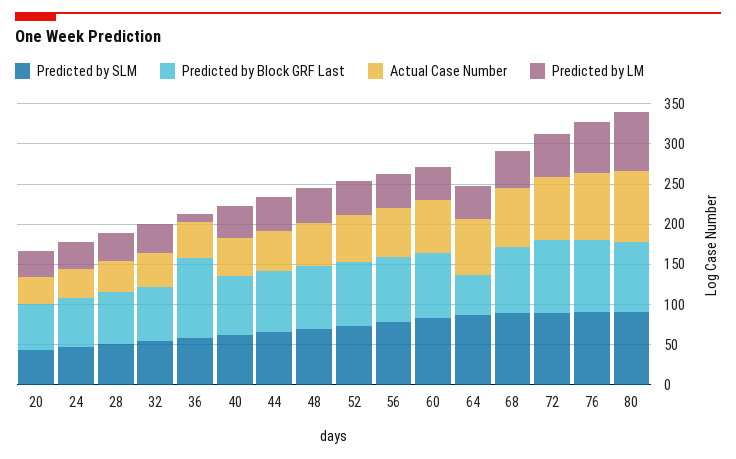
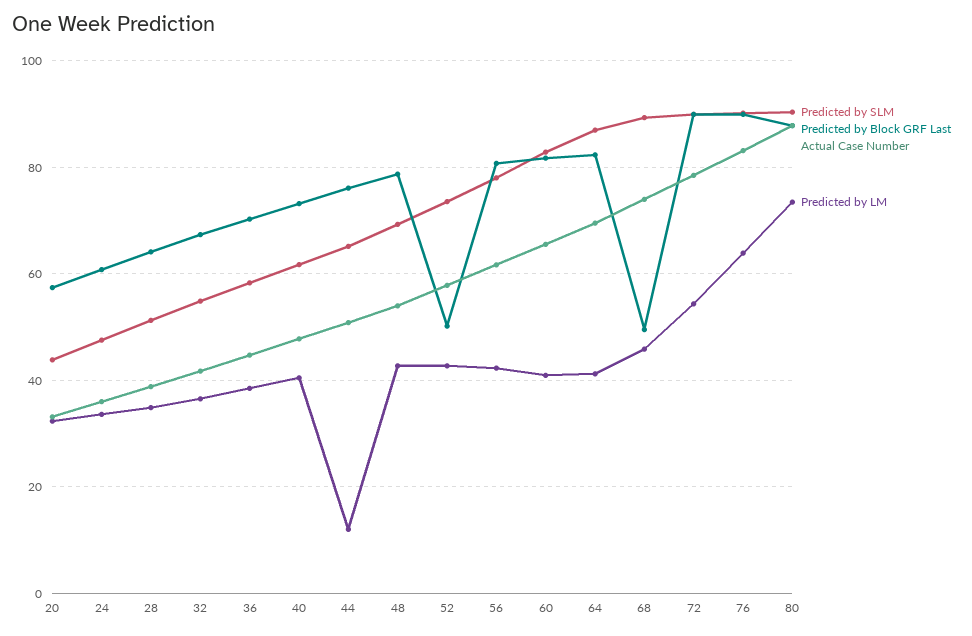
Predicted by Block GRF Last, 36: 100 -> 70
Predicted by LM, 36: 10 -> 38
Predicted by LM, 44: 40 -> 12
Predicted by Block GRF Last, 52: 80 -> 50
Predicted by Block GRF Last, 64: 50 -> 82
Predicted by Block GRF Last, 68: 80 -> 50

